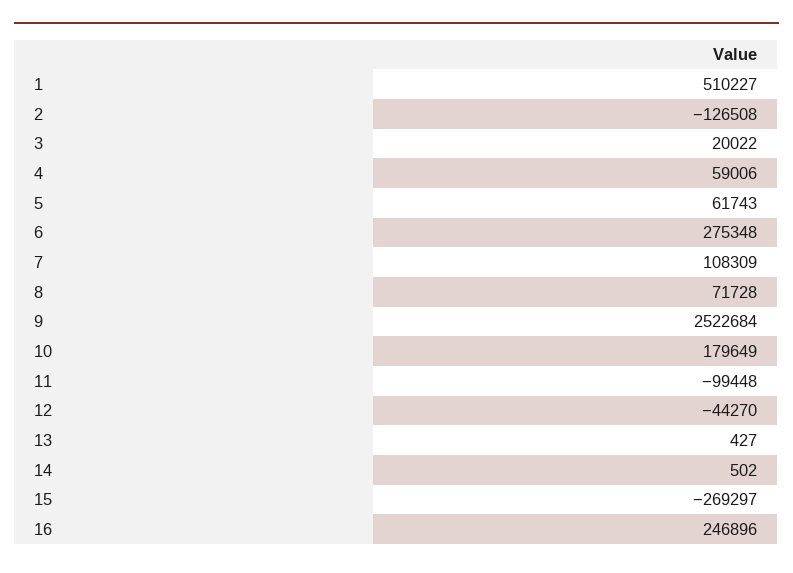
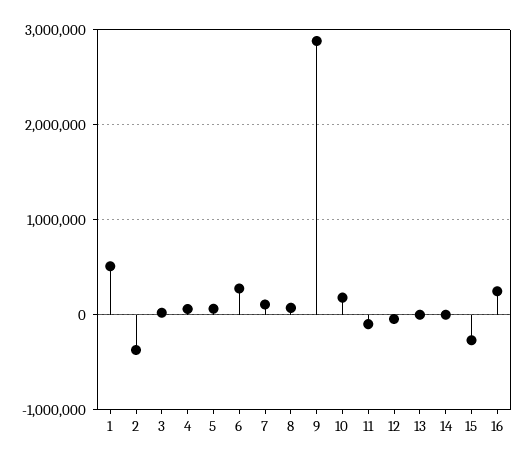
2: -126508 -> -400000
9: 2522684 -> 2900000

